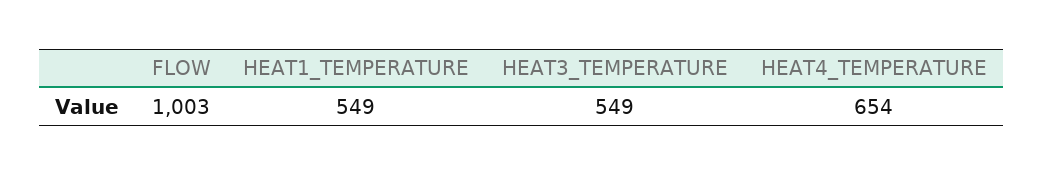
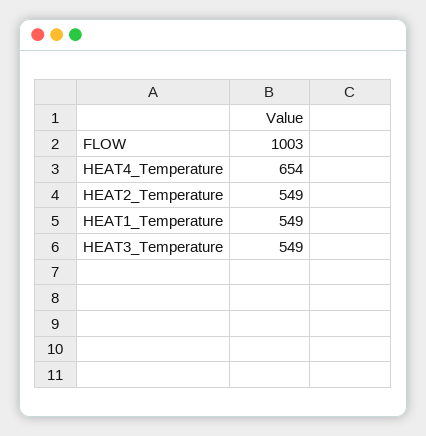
HEAT2_Temperature: none -> 549

